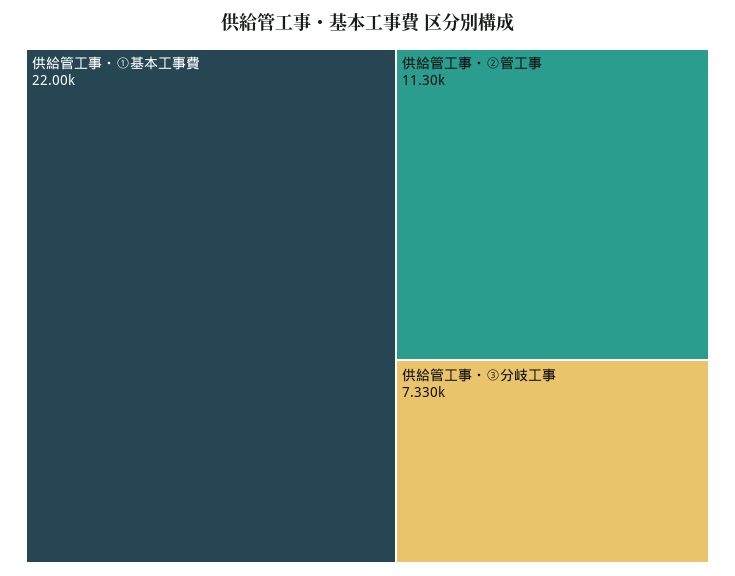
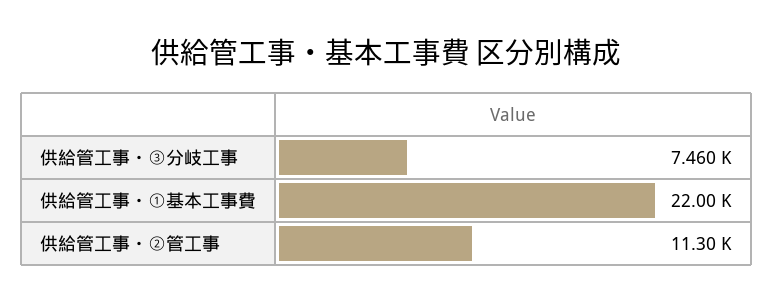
供給管工事・③分岐工事: 7330 -> 7460

